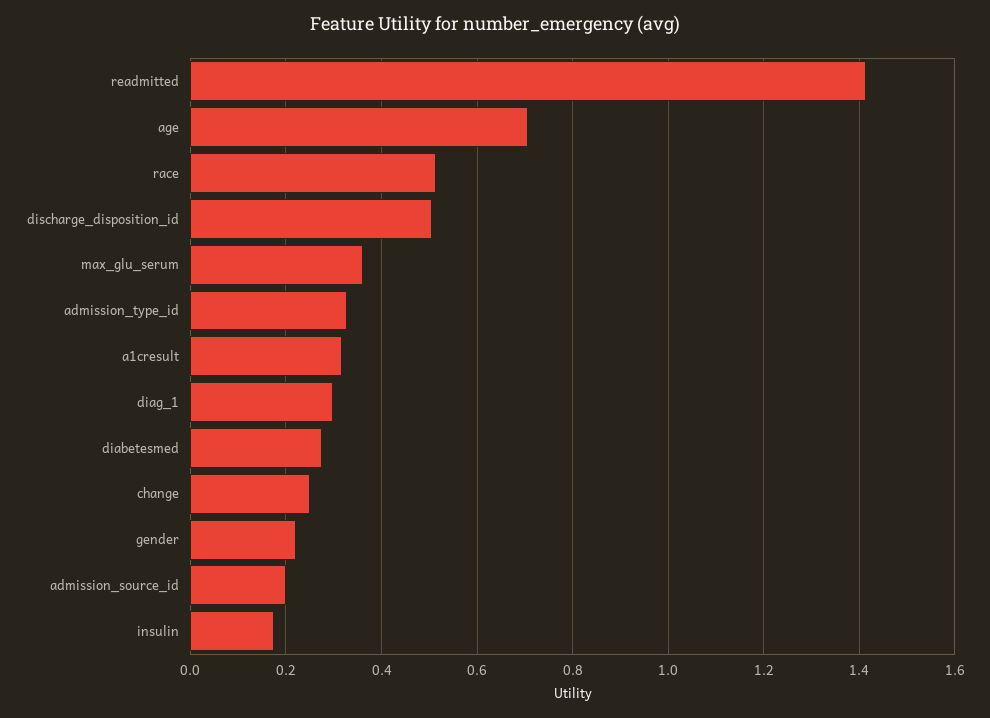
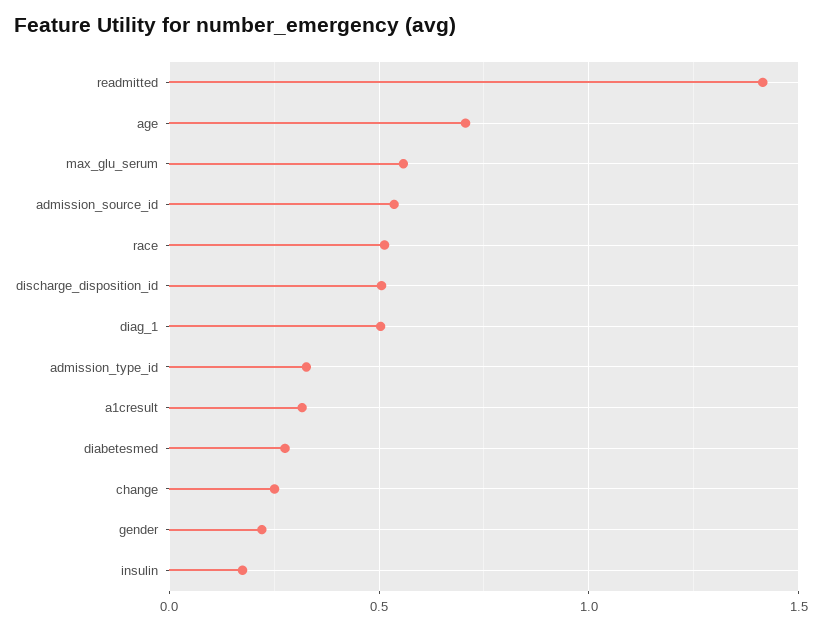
max_glu_serum: 0.36 -> 0.55
diag_1: 0.3 -> 0.5
admission_source_id: 0.2 -> 0.55

